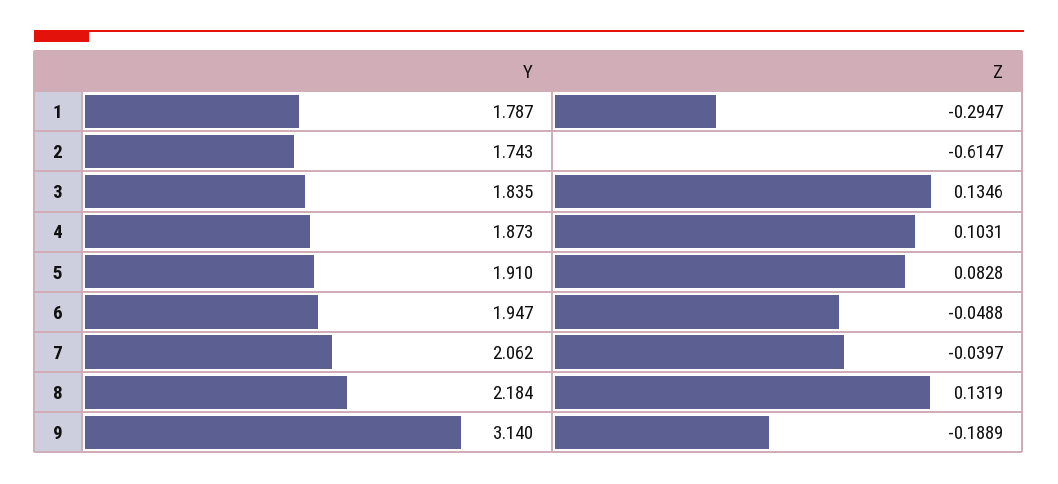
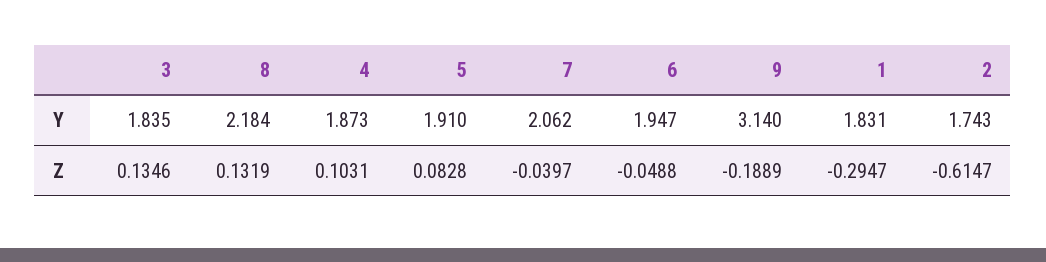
Y, 1: 1.787 -> 1.831

